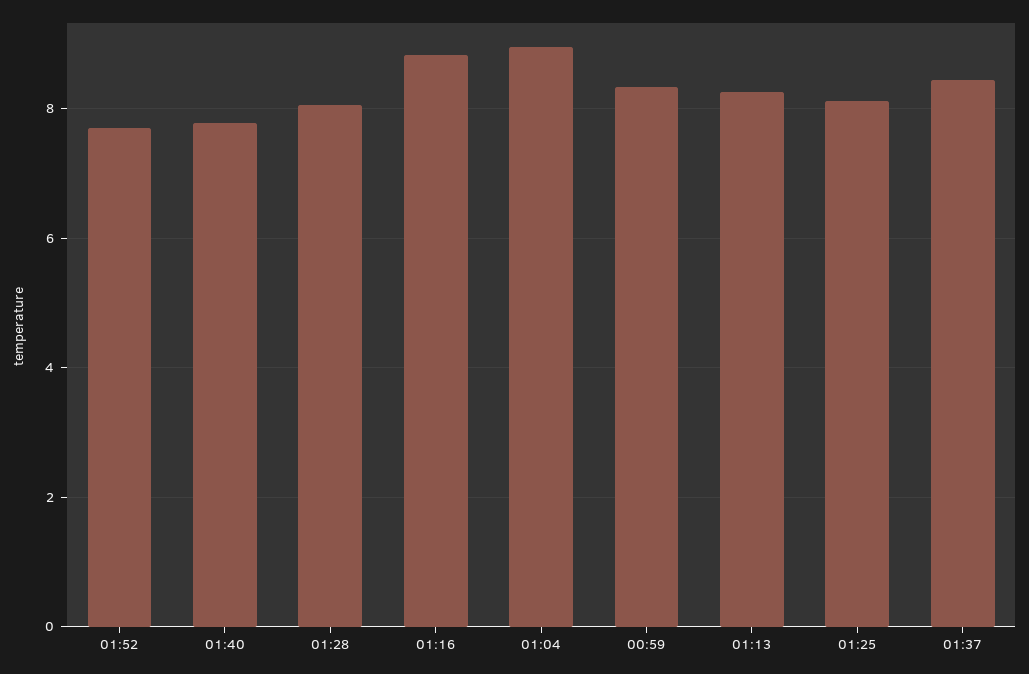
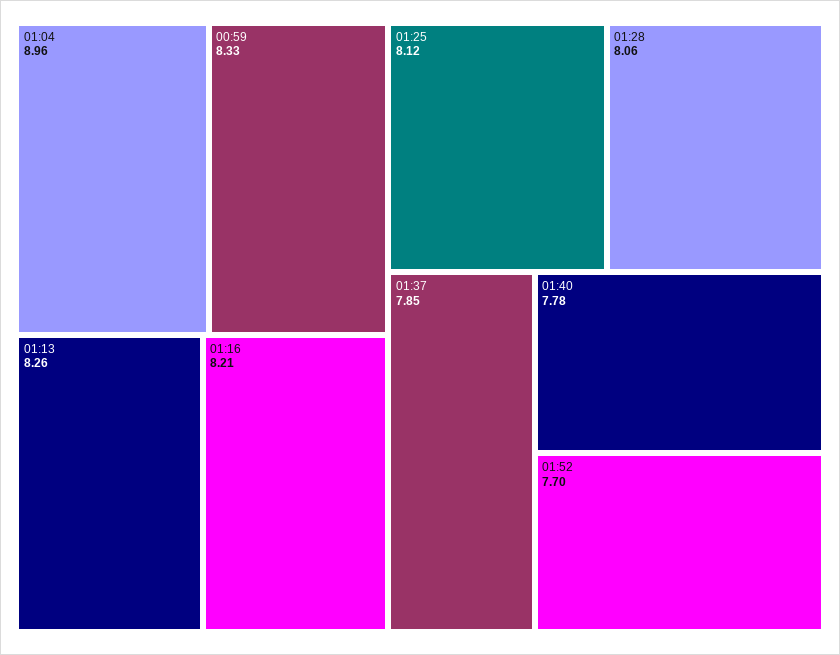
01:16: 8.8 -> 8.21
01:37: 8.4 -> 7.85

